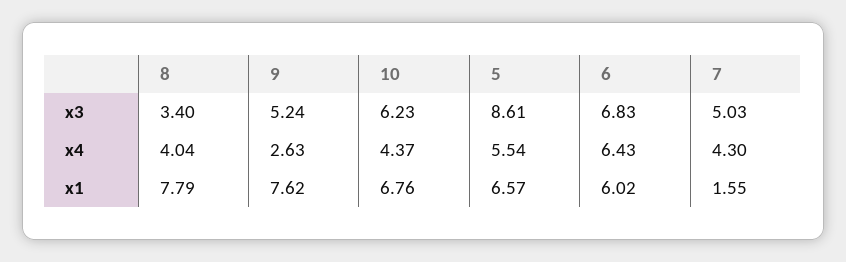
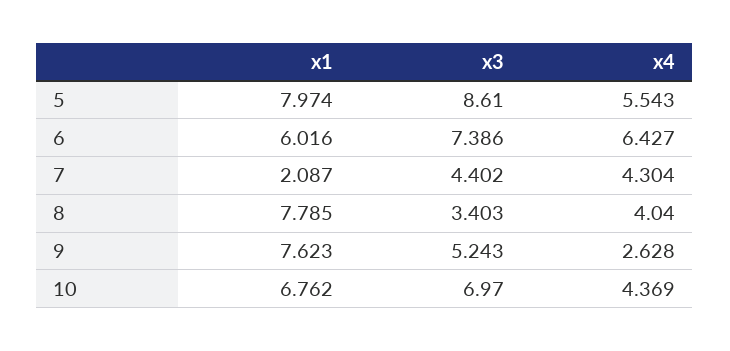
10, x3: 6.23 -> 6.97
6, x3: 6.83 -> 7.386
7, x3: 5.03 -> 4.402
5, x1: 6.57 -> 7.974
7, x1: 1.55 -> 2.087

